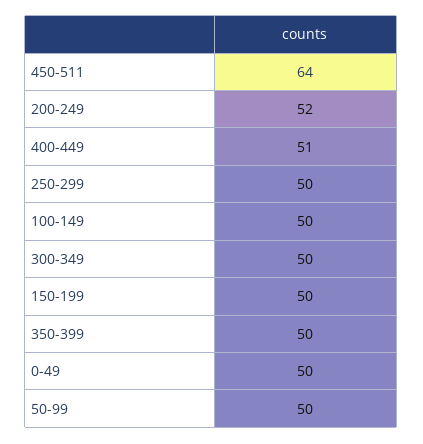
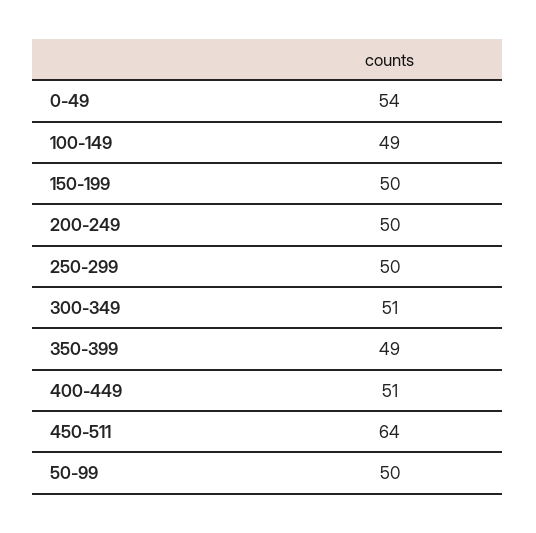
200-249: 52 -> 50
100-149: 50 -> 49
300-349: 50 -> 51
350-399: 50 -> 49
0-49: 50 -> 54

